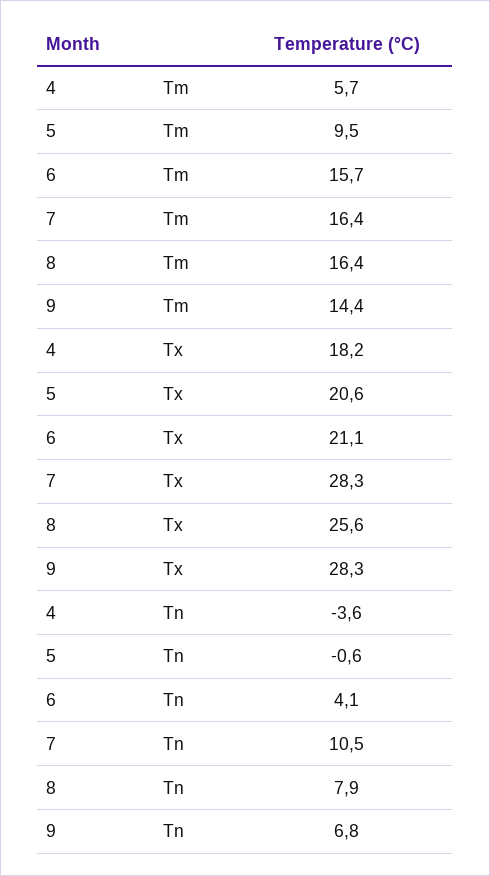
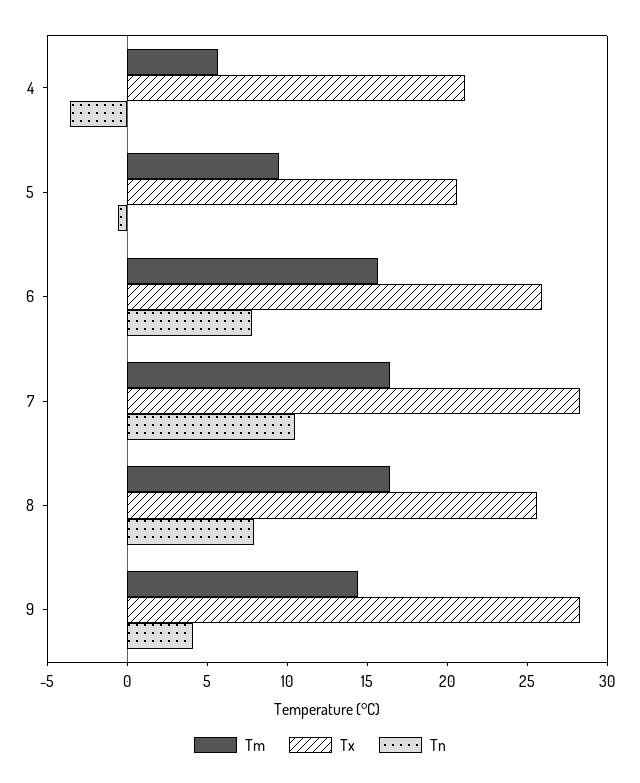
Tx, 4: 18.2 -> 21
Tx, 6: 21.1 -> 26
Tn, 6: 4.1 -> 8
Tn, 9: 6.8 -> 4

